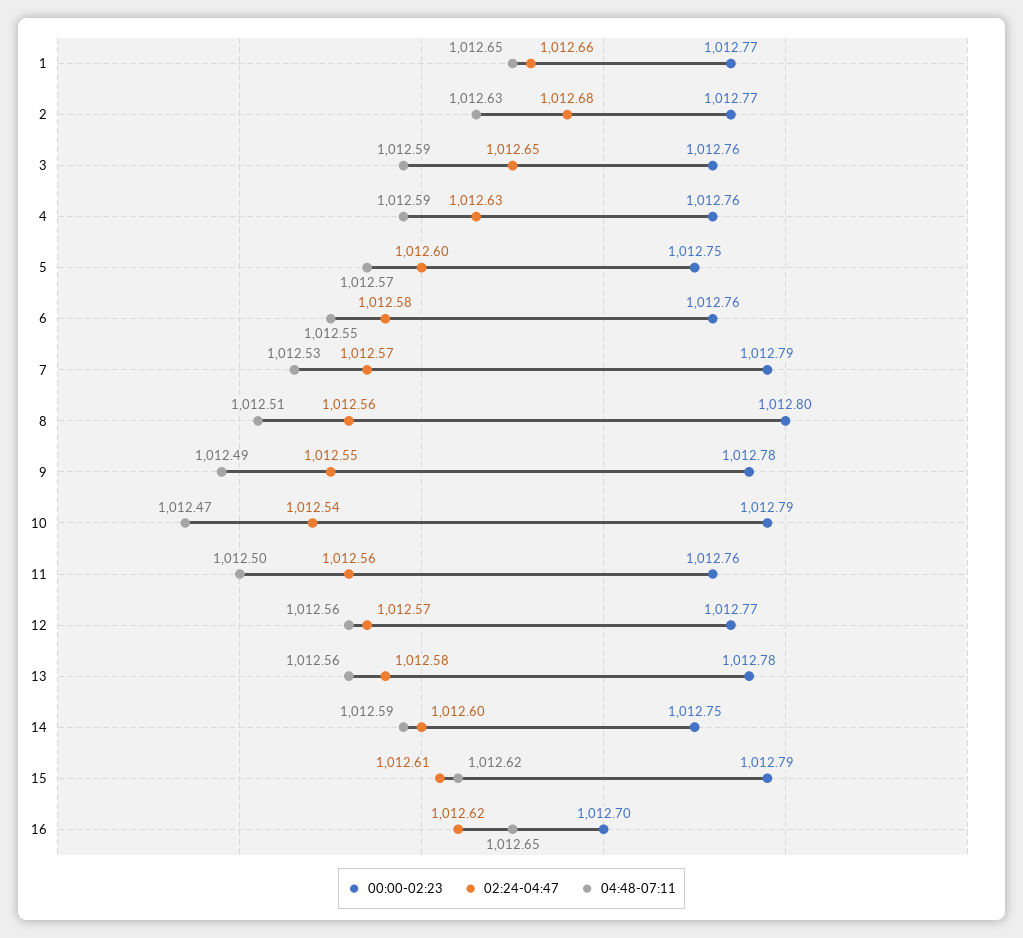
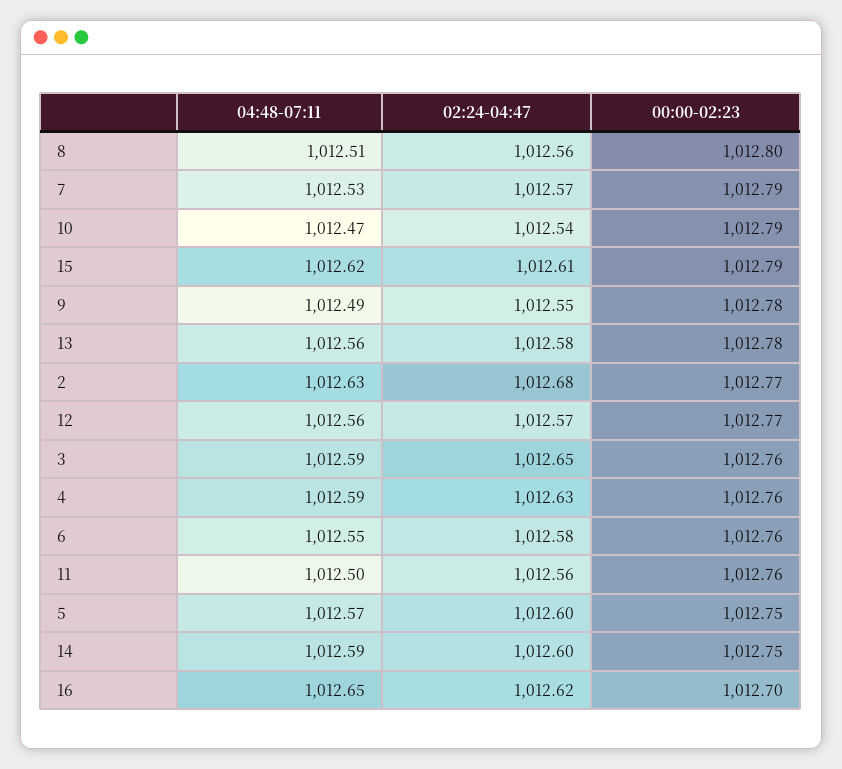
00:00-02:23, 1: 1012.77 -> none
02:24-04:47, 1: 1012.66 -> none
04:48-07:11, 1: 1012.65 -> none

